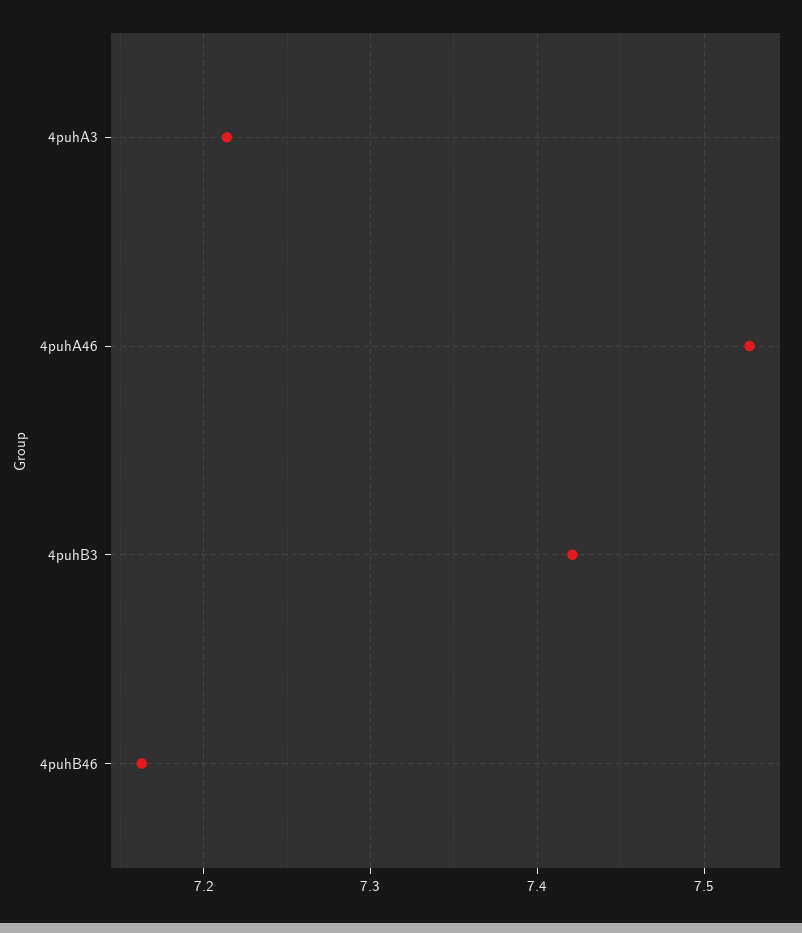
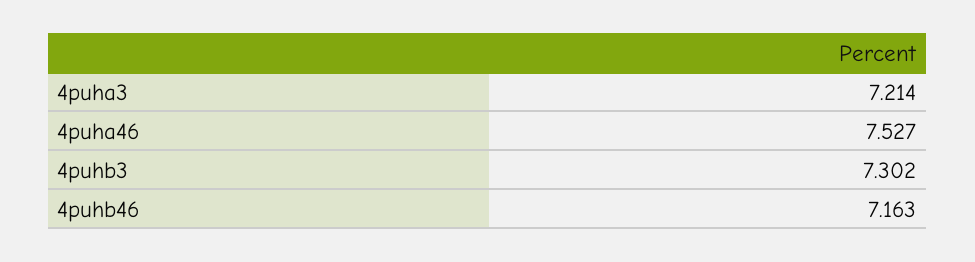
4puhB3: 7.42 -> 7.302

